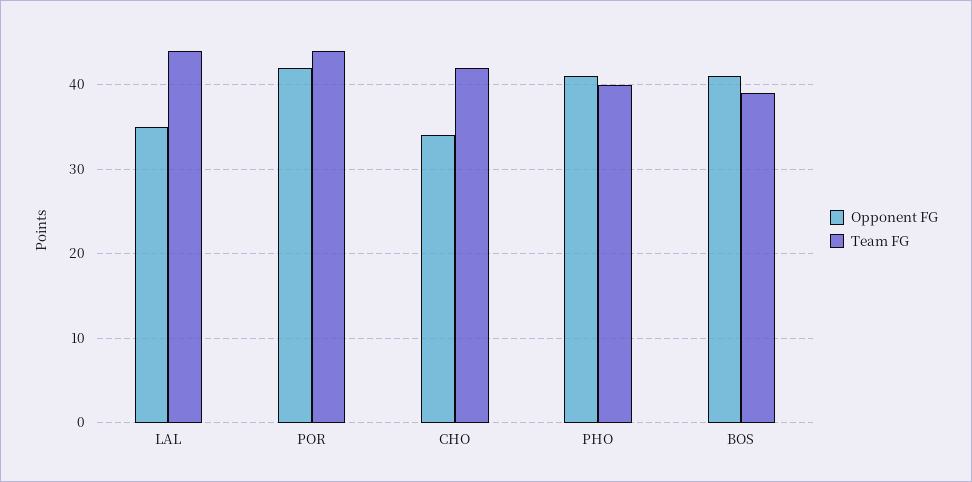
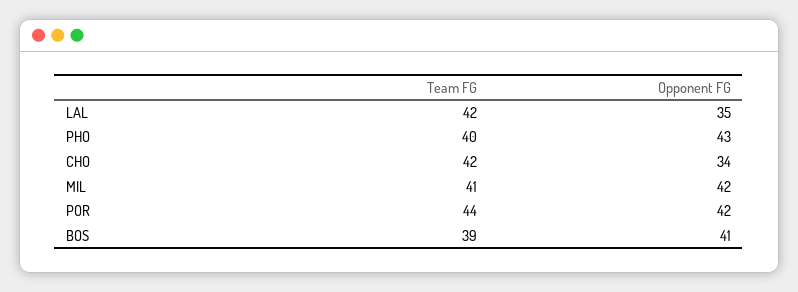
Team FG, LAL: 44 -> 42
Opponent FG, PHO: 41 -> 43
Team FG, MIL: none -> 41
Opponent FG, MIL: none -> 42

